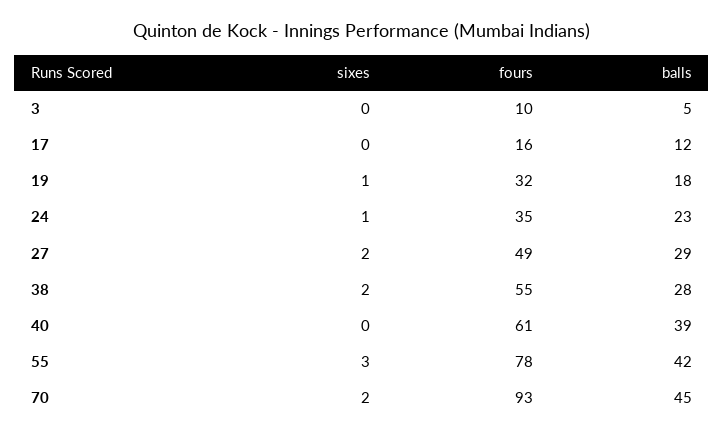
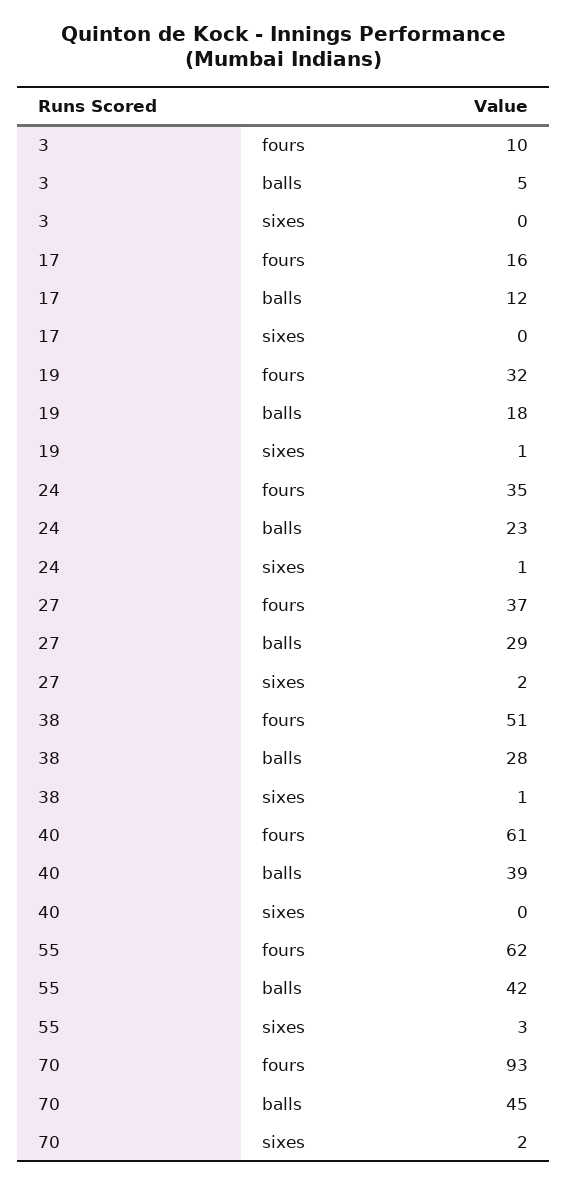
fours, 27: 49 -> 37
sixes, 38: 2 -> 1
fours, 38: 55 -> 51
fours, 55: 78 -> 62

